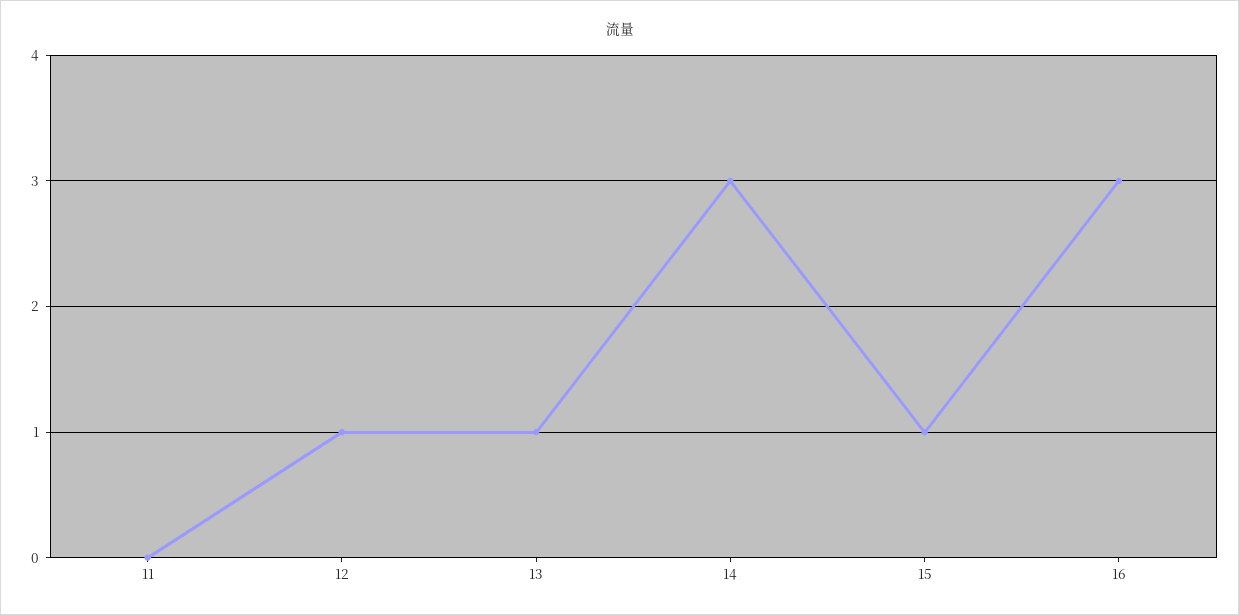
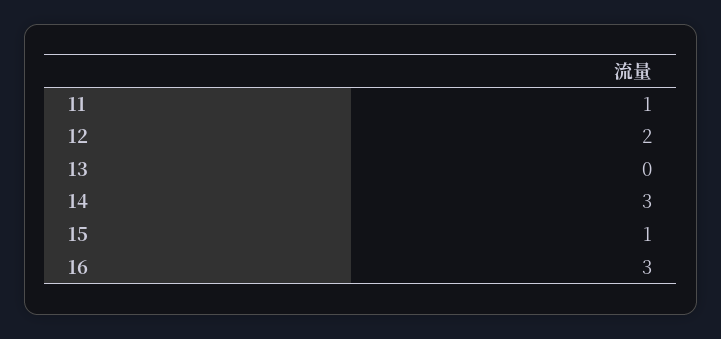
11: 0 -> 1
12: 1 -> 2
13: 1 -> 0

